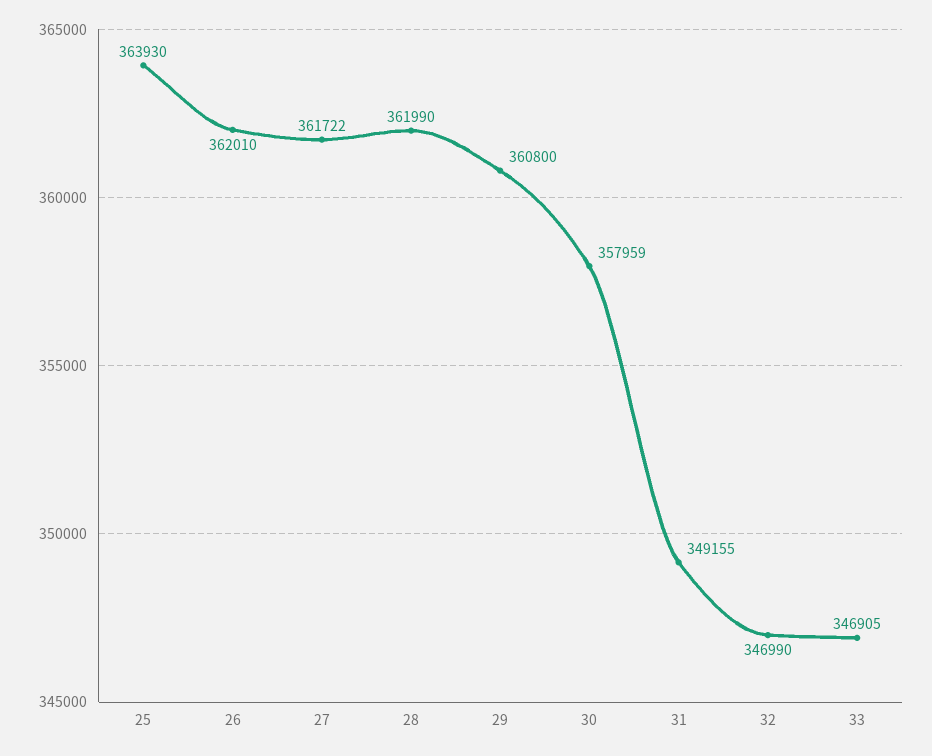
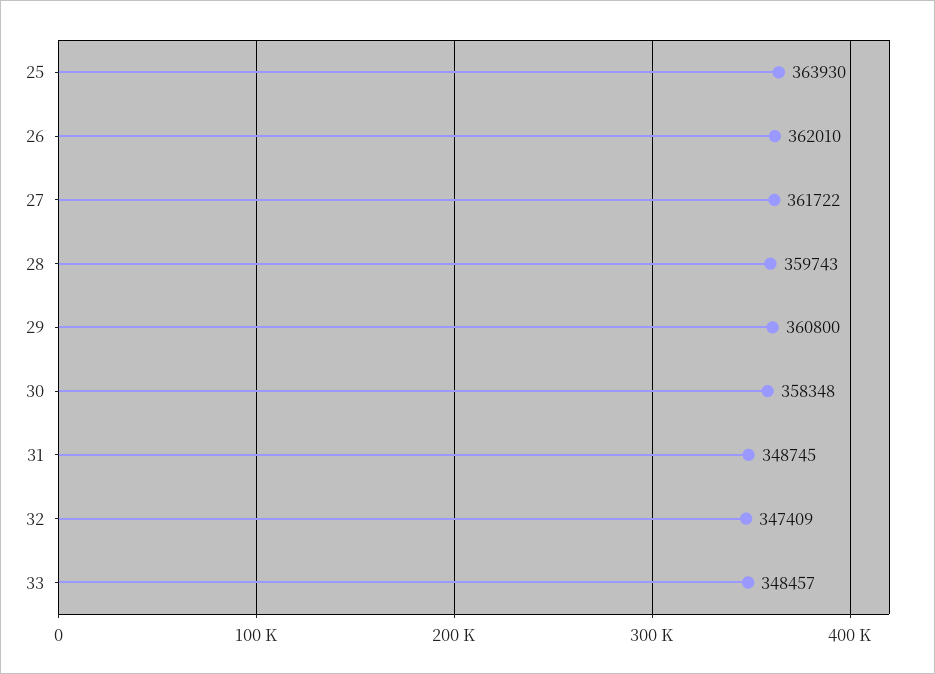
28: 361990 -> 359743
30: 357959 -> 358348
31: 349155 -> 348745
32: 346990 -> 347409
33: 346905 -> 348457

